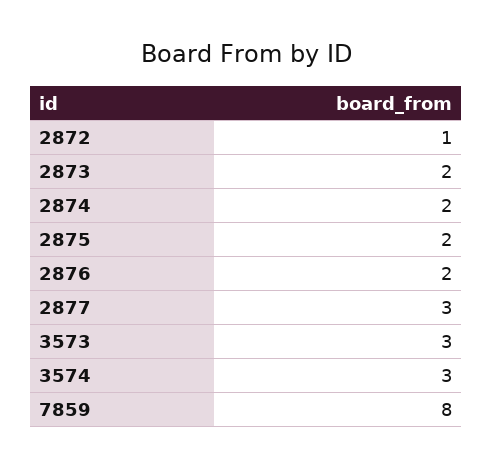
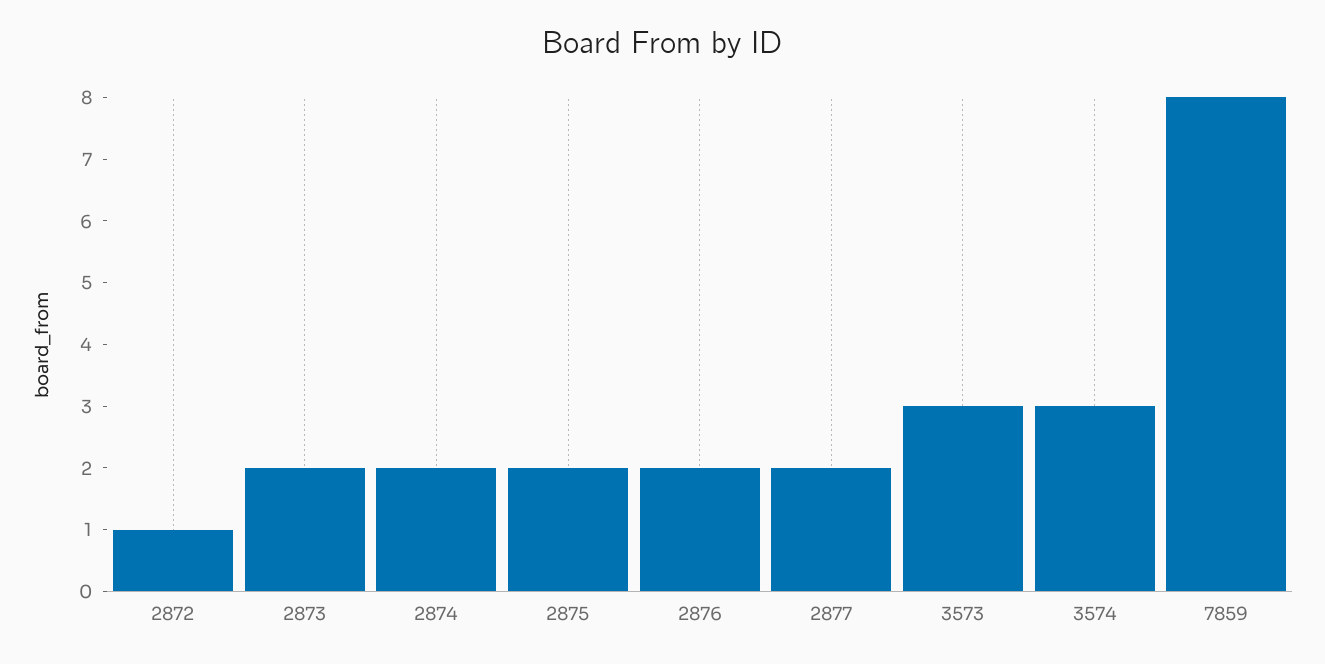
2877: 3 -> 2

